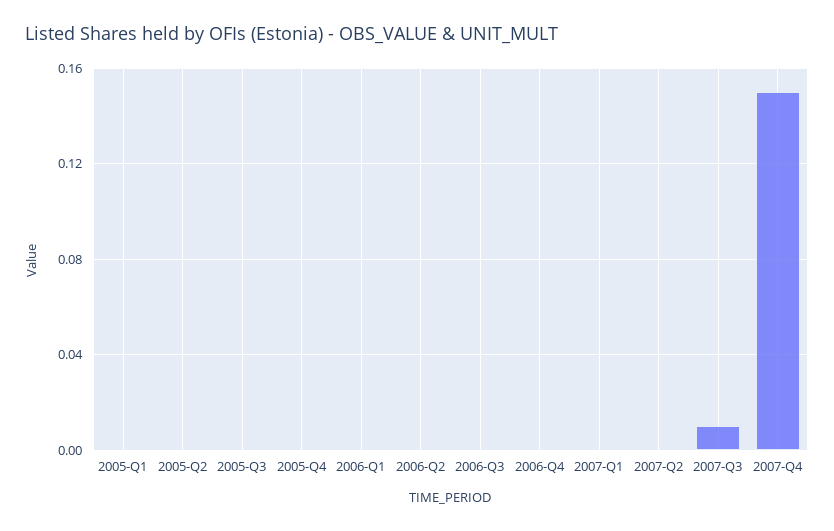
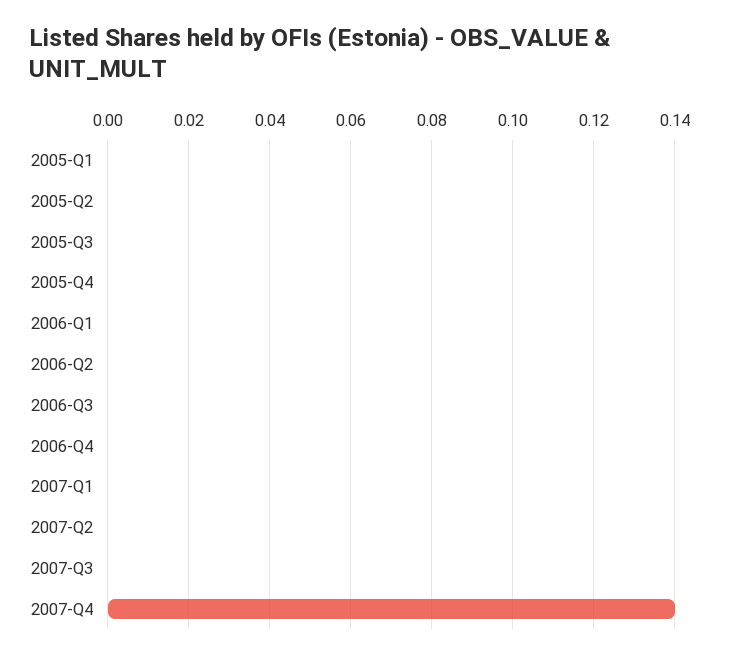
2007-Q3: 0.01 -> 0
2007-Q4: 0.15 -> 0.14

